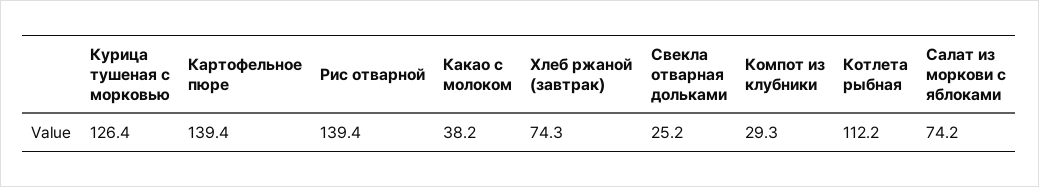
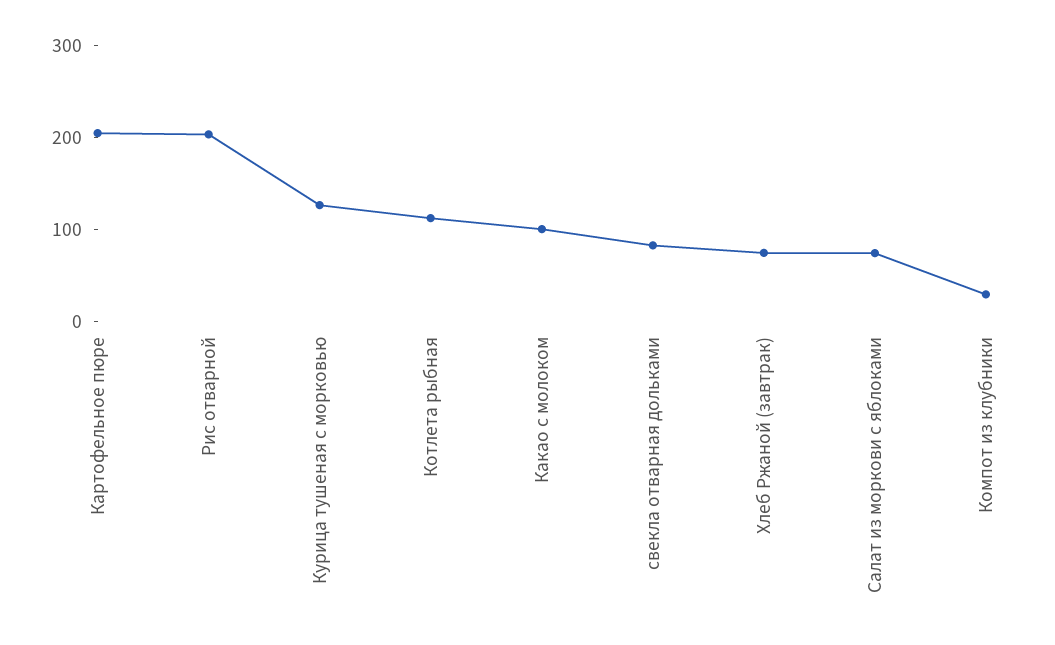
Картофельное пюре: 139.4 -> 200
Рис отварной: 139.4 -> 200
Какао с молоком: 38.2 -> 100
Свекла отварная дольками: 25.2 -> 80

